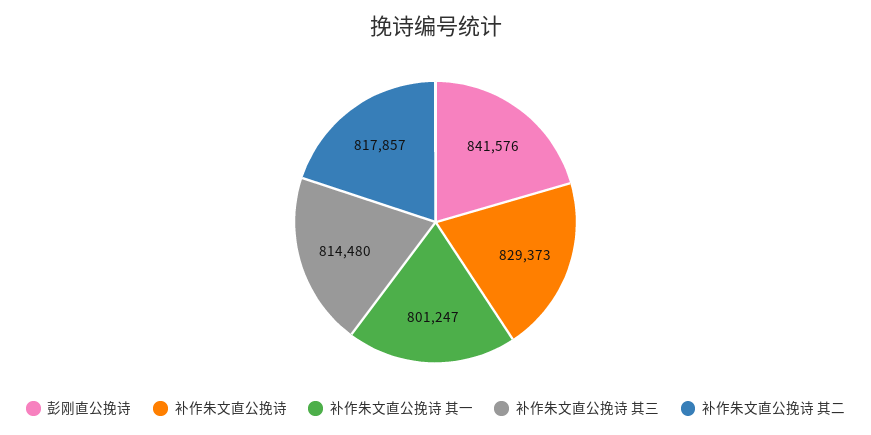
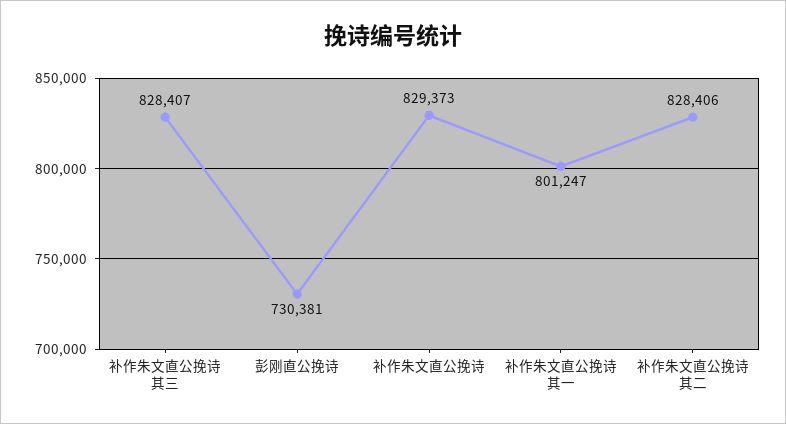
彭刚直公挽诗: 841576 -> 730381
补作朱文直公挽诗 其三: 814480 -> 828407
补作朱文直公挽诗 其二: 817857 -> 828406

